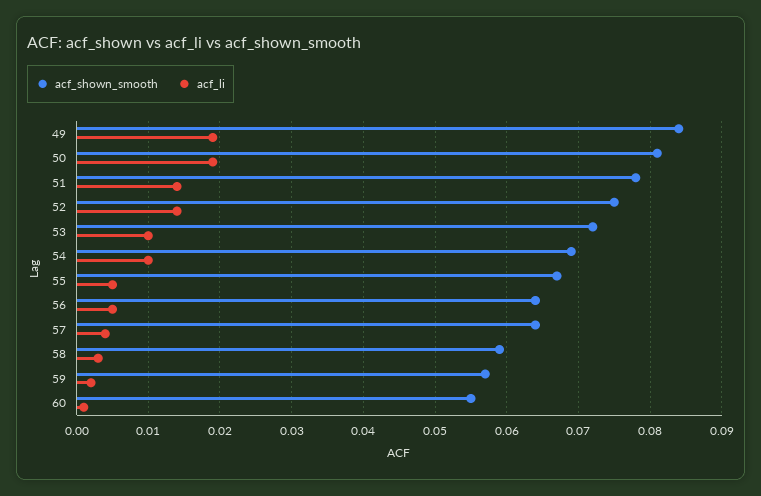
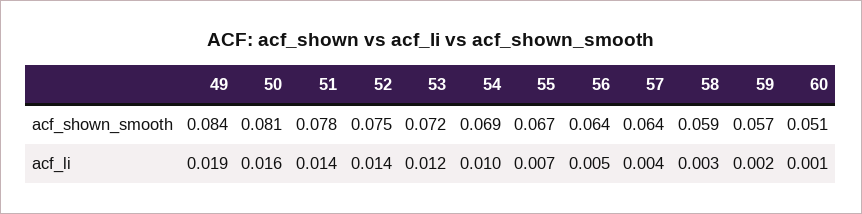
acf_li, 50: 0.019 -> 0.016
acf_li, 53: 0.01 -> 0.012
acf_li, 55: 0.005 -> 0.007
acf_shown_smooth, 60: 0.055 -> 0.051

